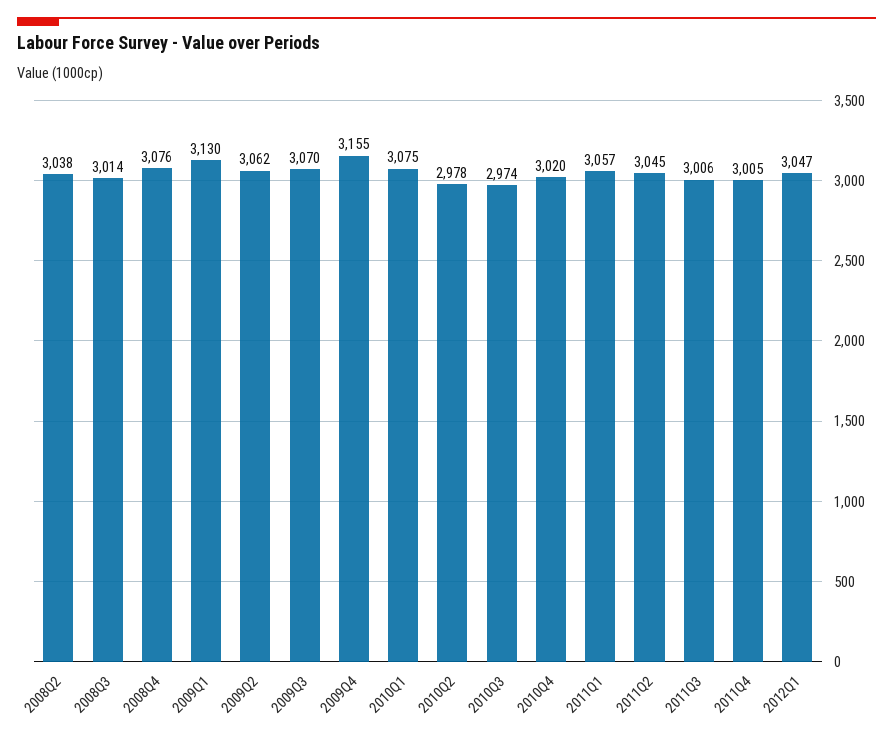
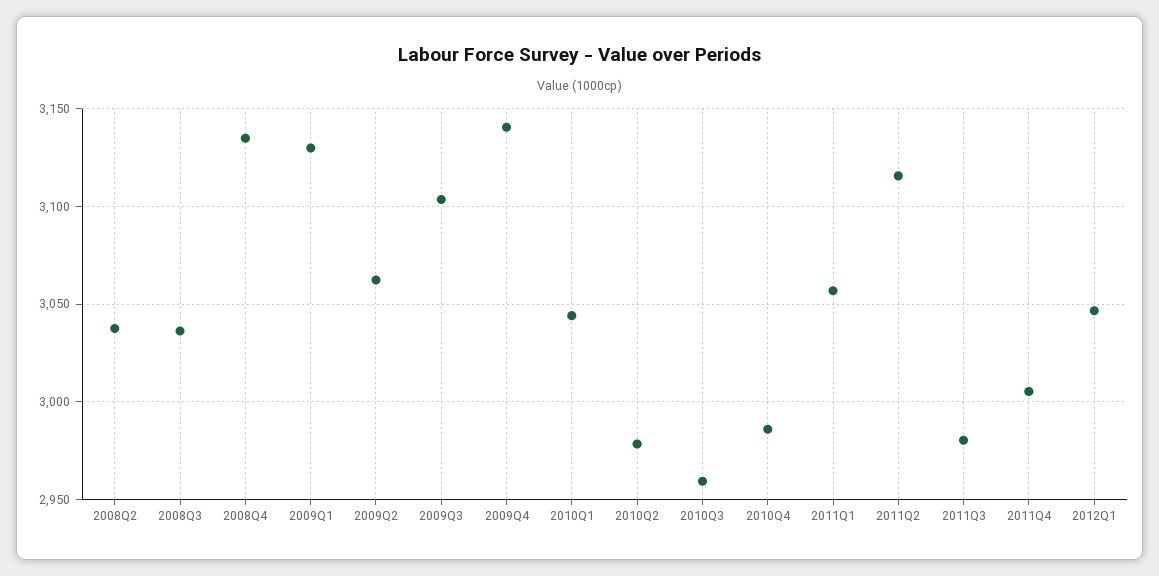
2008Q3: 3014 -> 3035
2008Q4: 3076 -> 3135
2009Q3: 3070 -> 3105
2009Q4: 3155 -> 3140
2010Q1: 3075 -> 3045
2010Q3: 2974 -> 2960
2010Q4: 3020 -> 2985
2011Q2: 3045 -> 3115
2011Q3: 3006 -> 2980

